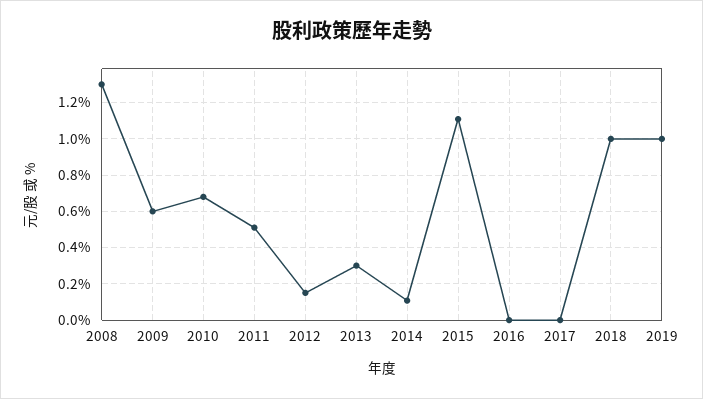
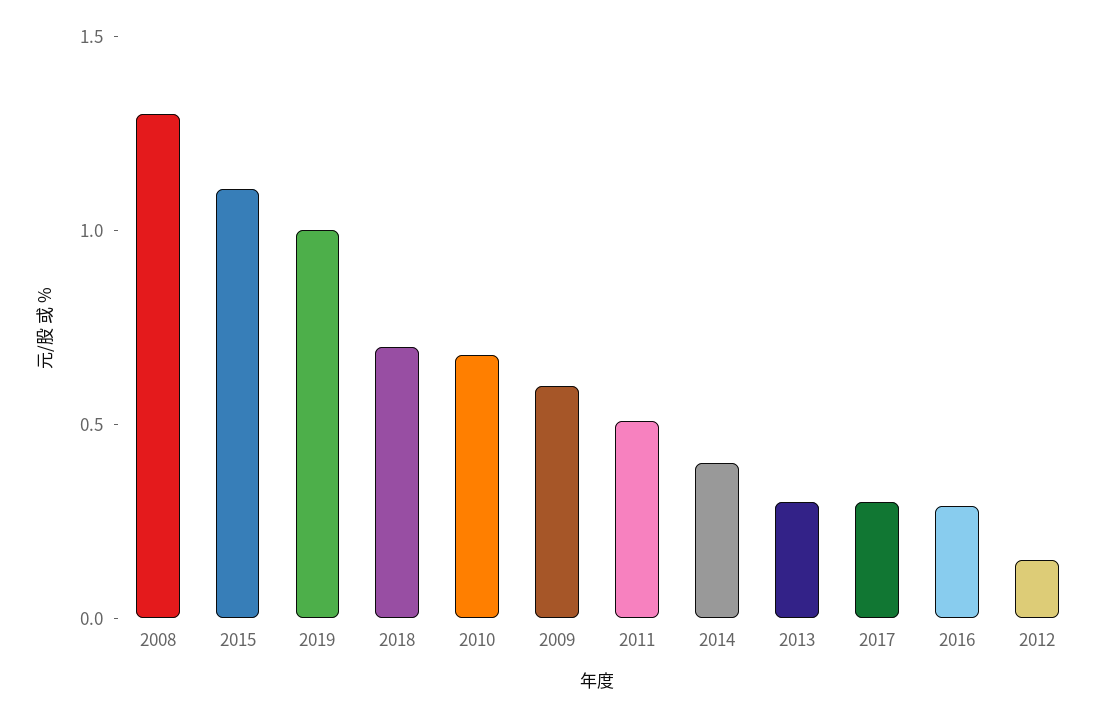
2014: 0.1 -> 0.4
2016: 0 -> 0.3
2017: 0 -> 0.3
2018: 1 -> 0.7

